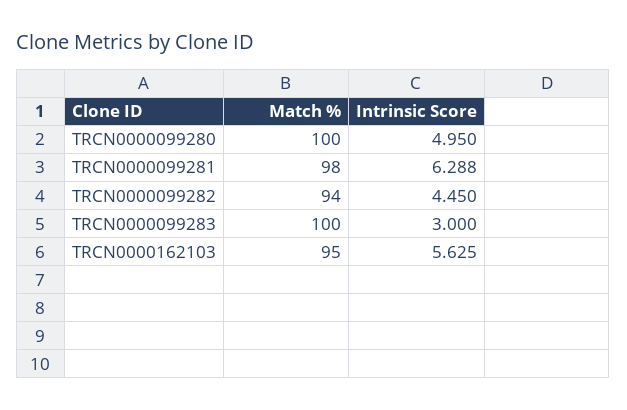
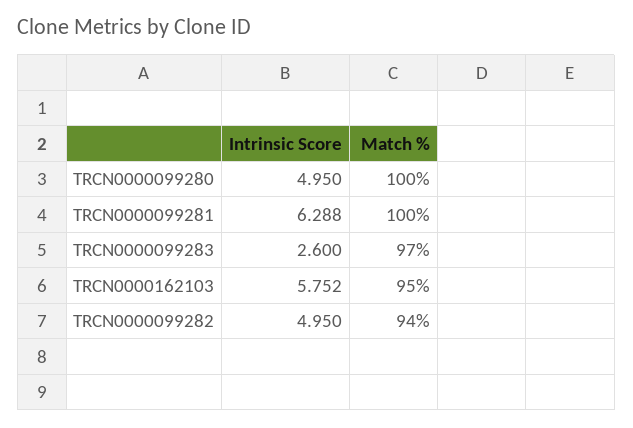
Match %, TRCN0000099281: 98 -> 100
Intrinsic Score, TRCN0000099282: 4.45 -> 4.95
Match %, TRCN0000099283: 100 -> 97
Intrinsic Score, TRCN0000099283: 3 -> 2.6
Intrinsic Score, TRCN0000162103: 5.625 -> 5.752

